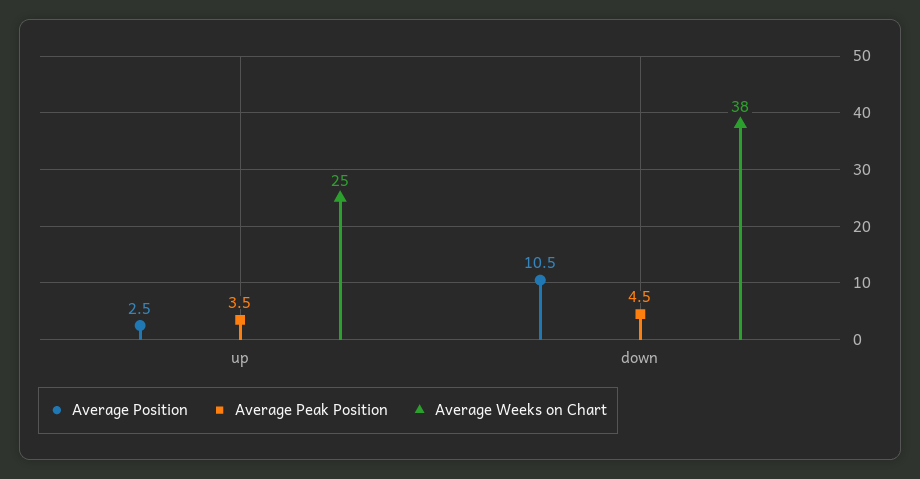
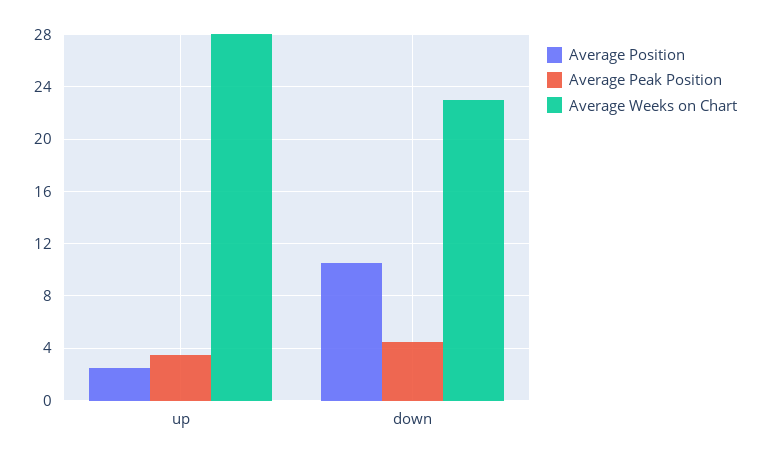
Average Weeks on Chart, up: 25 -> 28
Average Weeks on Chart, down: 38 -> 23

